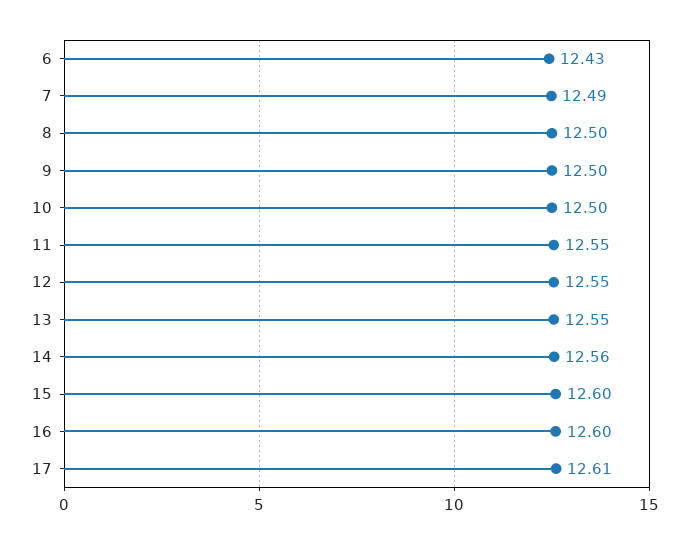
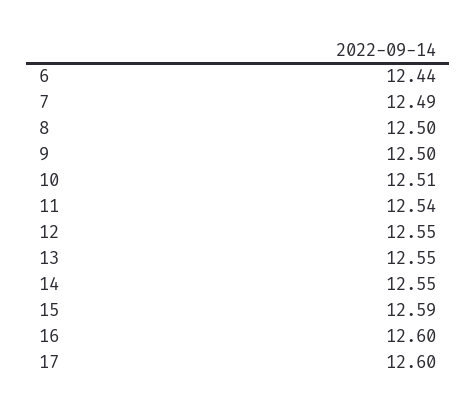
6: 12.43 -> 12.44
10: 12.5 -> 12.51
11: 12.55 -> 12.54
14: 12.56 -> 12.55
15: 12.6 -> 12.59
17: 12.61 -> 12.6

